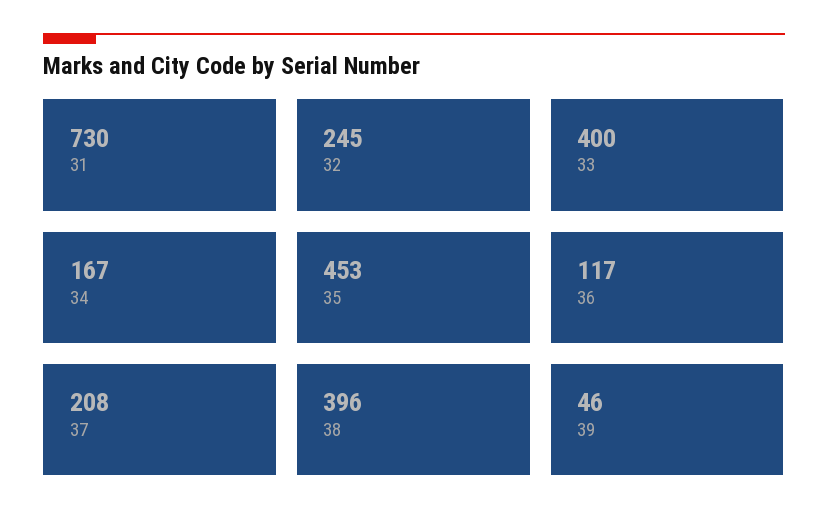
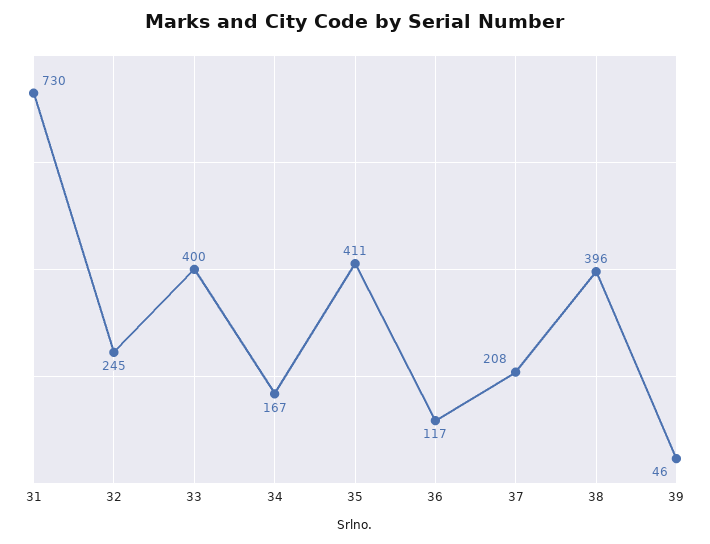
35: 453 -> 411

